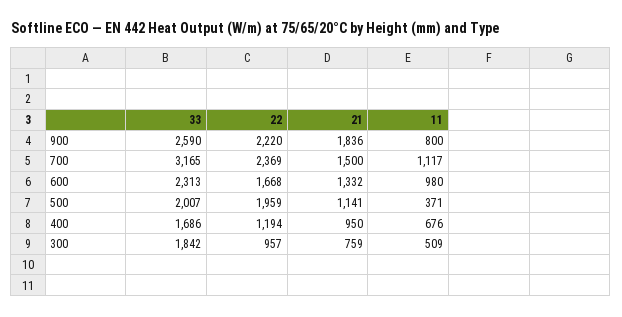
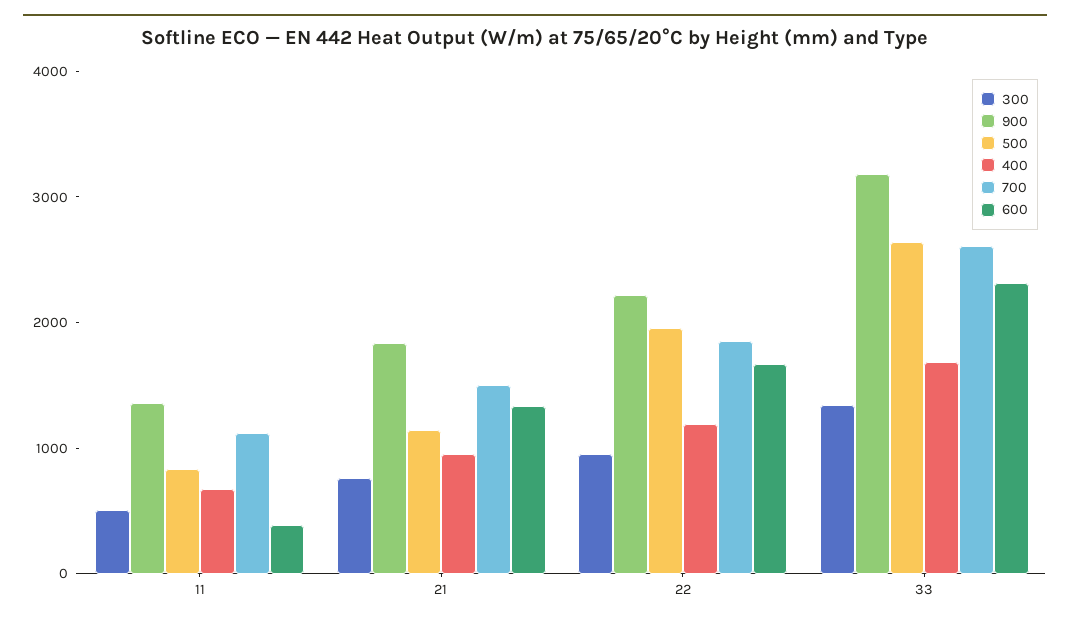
900, 33: 2590 -> 3200
900, 11: 800 -> 1400
700, 33: 3165 -> 2600
700, 22: 2369 -> 1800
600, 11: 980 -> 400
500, 33: 2007 -> 2600
500, 11: 371 -> 800
300, 33: 1842 -> 1400

